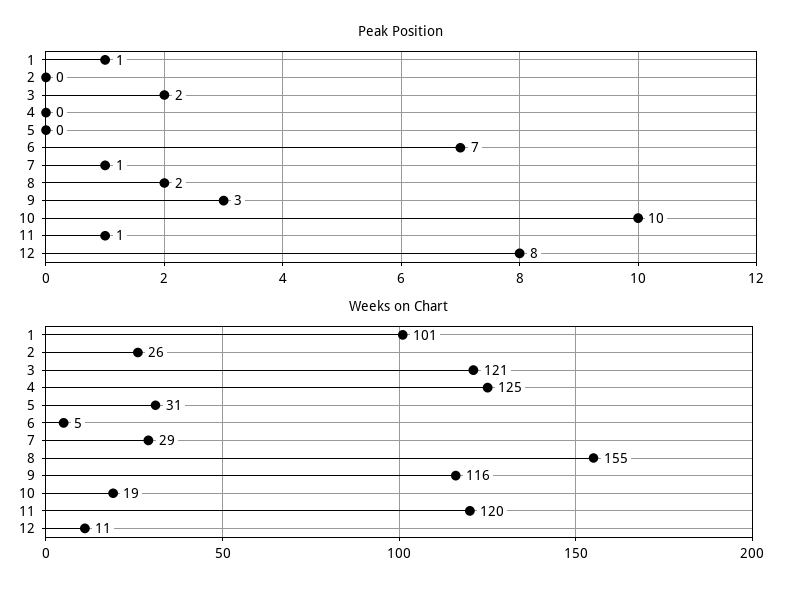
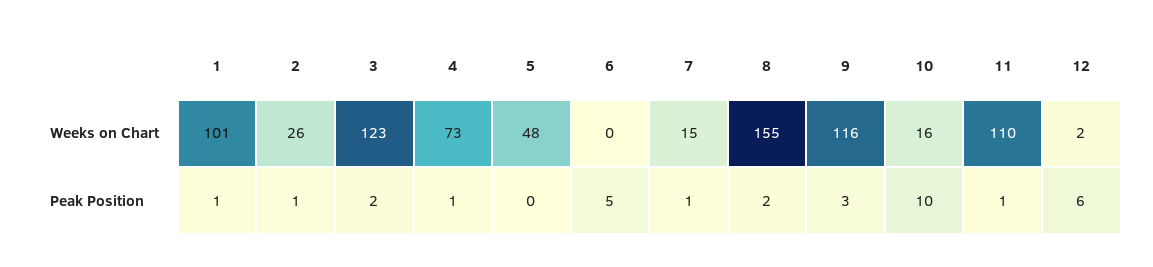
Peak Position, 2: 0 -> 1
Peak Position, 4: 0 -> 1
Peak Position, 6: 7 -> 5
Peak Position, 12: 8 -> 6
Weeks on Chart, 3: 121 -> 123
Weeks on Chart, 4: 125 -> 73
Weeks on Chart, 5: 31 -> 48
Weeks on Chart, 6: 5 -> 0
Weeks on Chart, 7: 29 -> 15
Weeks on Chart, 10: 19 -> 16
Weeks on Chart, 11: 120 -> 110
Weeks on Chart, 12: 11 -> 2

